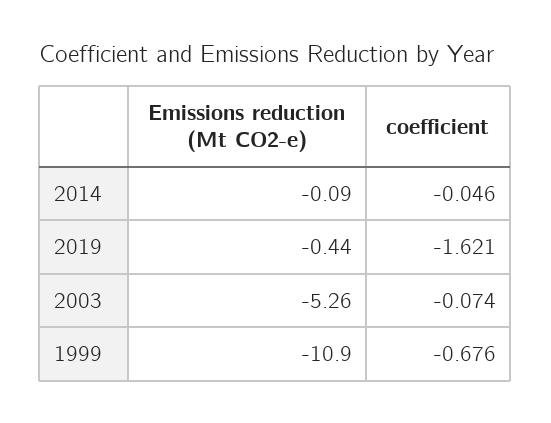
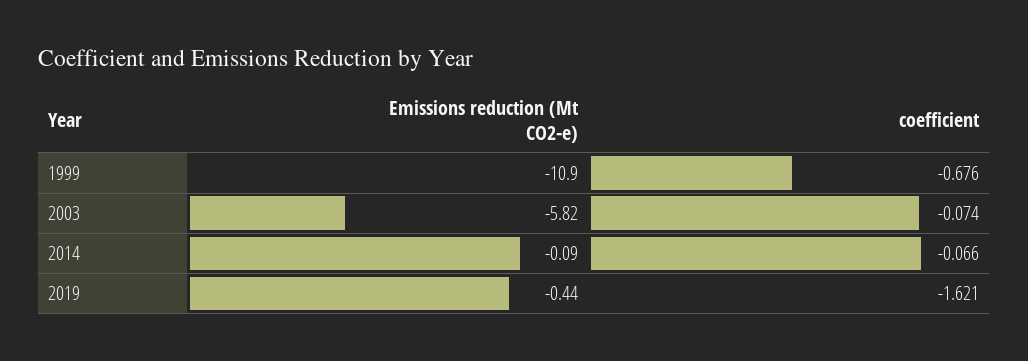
coefficient, 2014: -0.046 -> -0.066
Emissions reduction (Mt CO2-e), 2003: -5.26 -> -5.82

